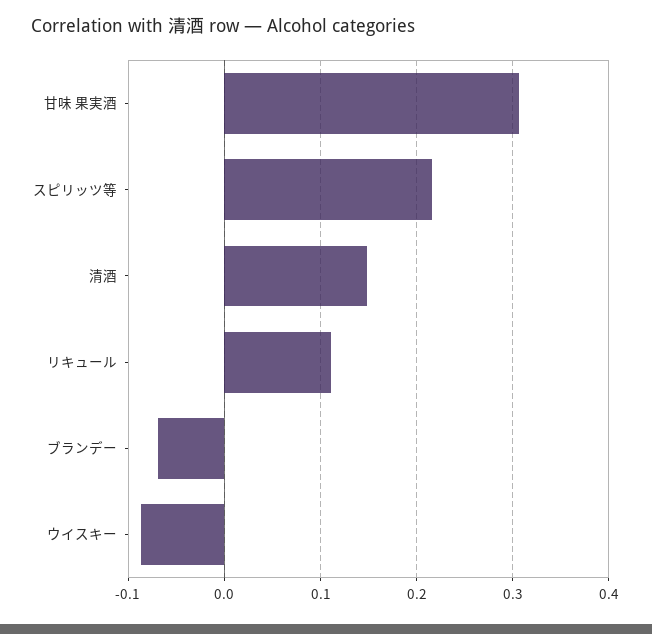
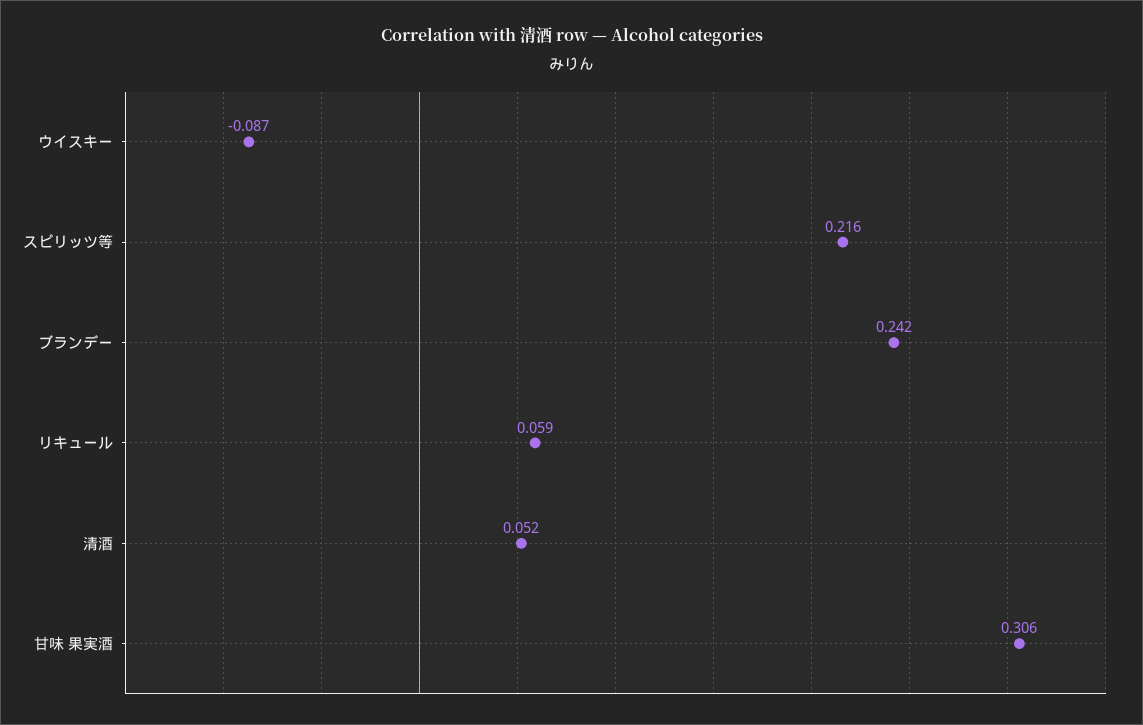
清酒: 0.15 -> 0.052
リキュール: 0.11 -> 0.059
ブランデー: -0.07 -> 0.242

